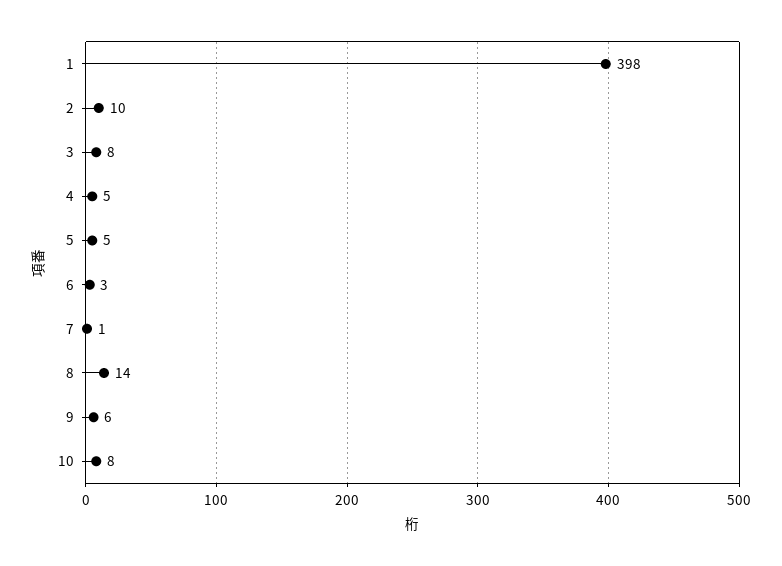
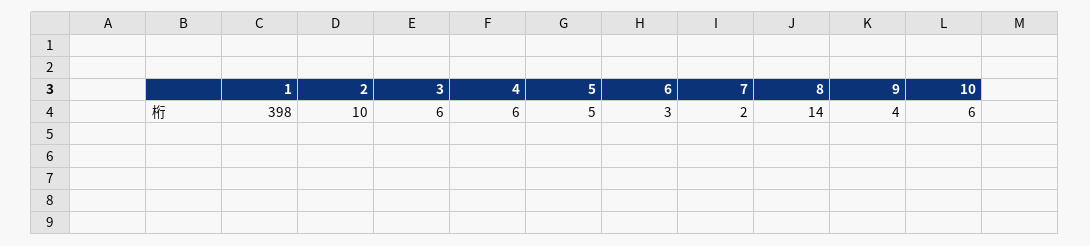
3: 8 -> 6
4: 5 -> 6
7: 1 -> 2
9: 6 -> 4
10: 8 -> 6

